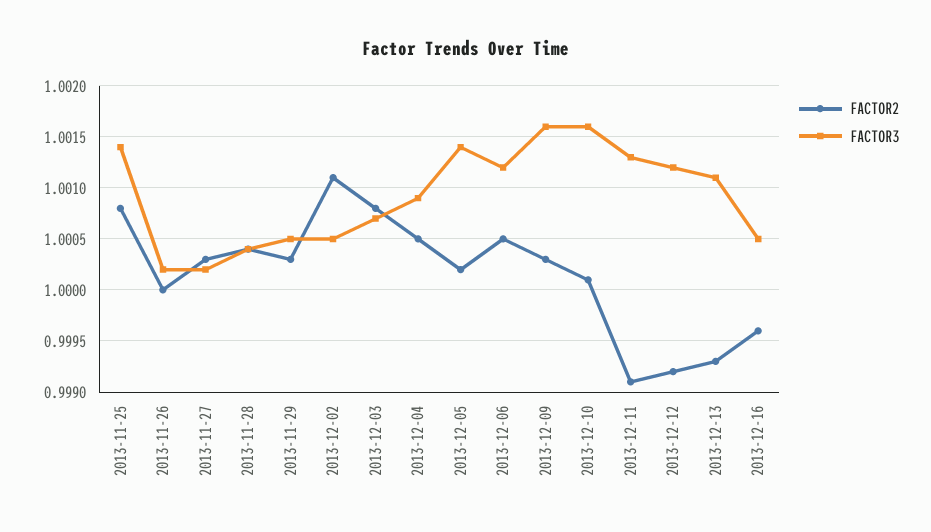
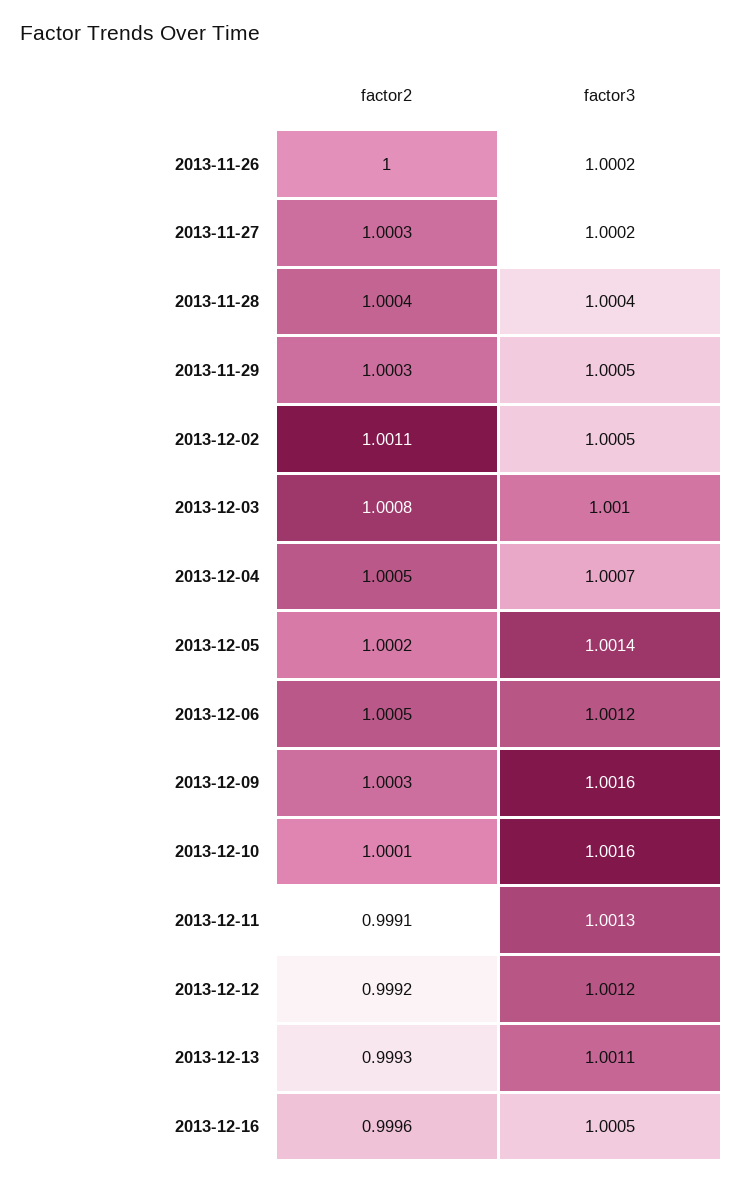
FACTOR2, 2013-11-25: 1.0008 -> none
FACTOR3, 2013-11-25: 1.0014 -> none
FACTOR3, 2013-12-03: 1.0007 -> 1.001
FACTOR3, 2013-12-04: 1.0009 -> 1.0007

